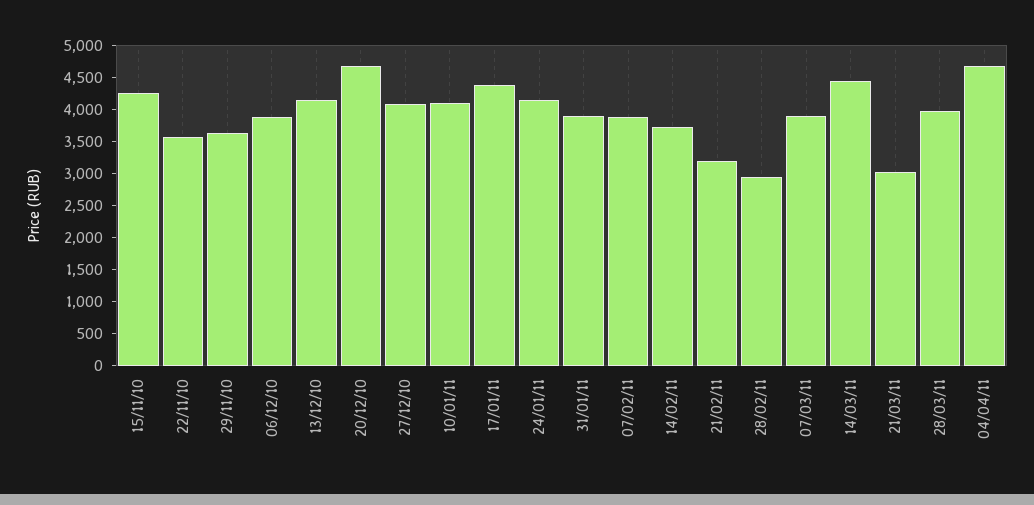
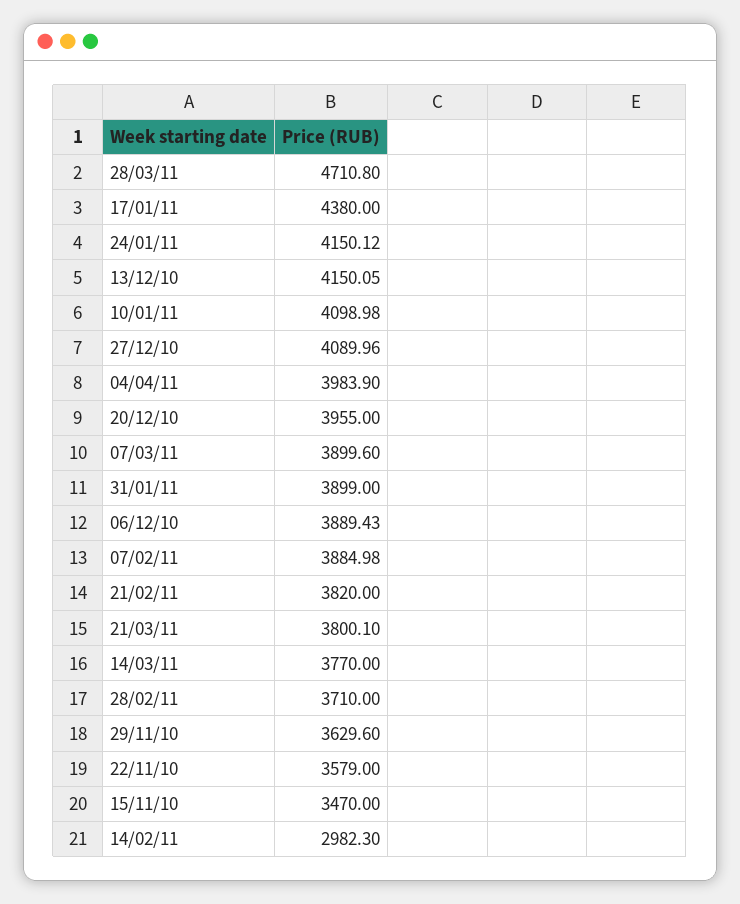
15/11/10: 4250 -> 3470
20/12/10: 4750 -> 3955
14/02/11: 3750 -> 2982.3
21/02/11: 3250 -> 3820
28/02/11: 3000 -> 3710
14/03/11: 4500 -> 3770
21/03/11: 3000 -> 3800.1
28/03/11: 4000 -> 4710.8
04/04/11: 4750 -> 3983.9

